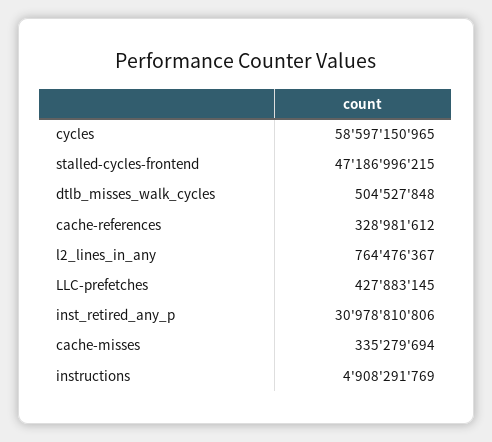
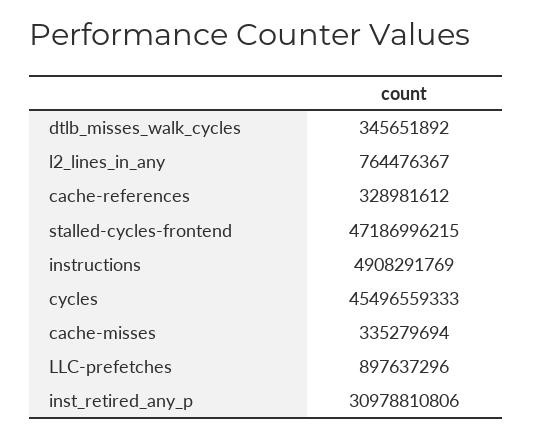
cycles: 58597150965 -> 45496559333
dtlb_misses_walk_cycles: 504527848 -> 345651892
LLC-prefetches: 427883145 -> 897637296

